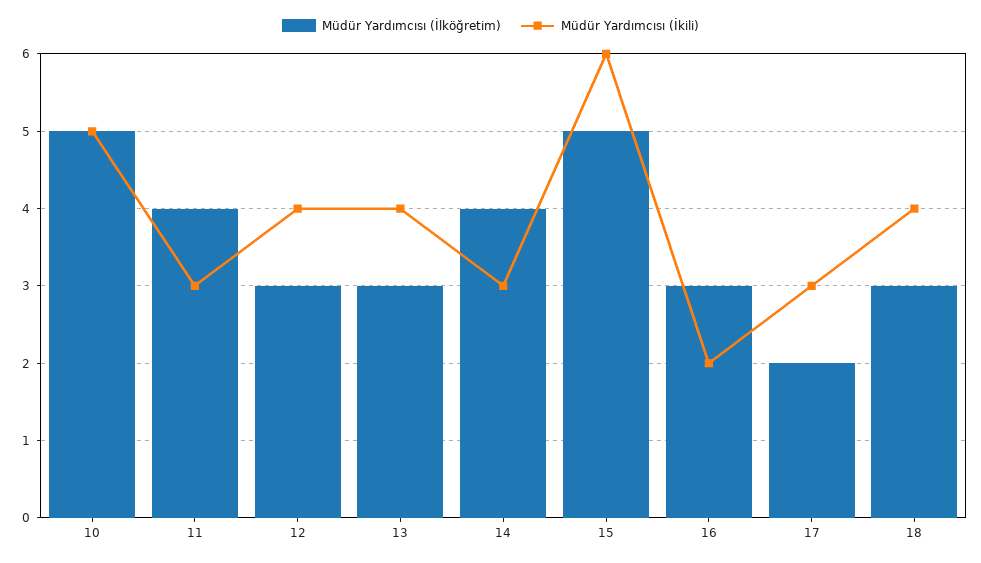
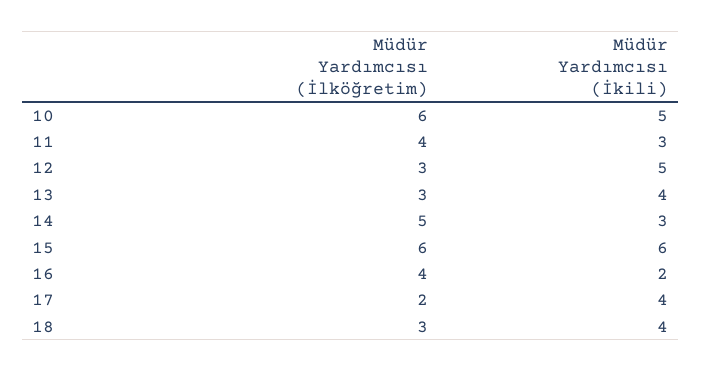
Müdür Yardımcısı (İlköğretim), 10: 5 -> 6
Müdür Yardımcısı (İkili), 12: 4 -> 5
Müdür Yardımcısı (İlköğretim), 14: 4 -> 5
Müdür Yardımcısı (İlköğretim), 15: 5 -> 6
Müdür Yardımcısı (İlköğretim), 16: 3 -> 4
Müdür Yardımcısı (İkili), 17: 3 -> 4

